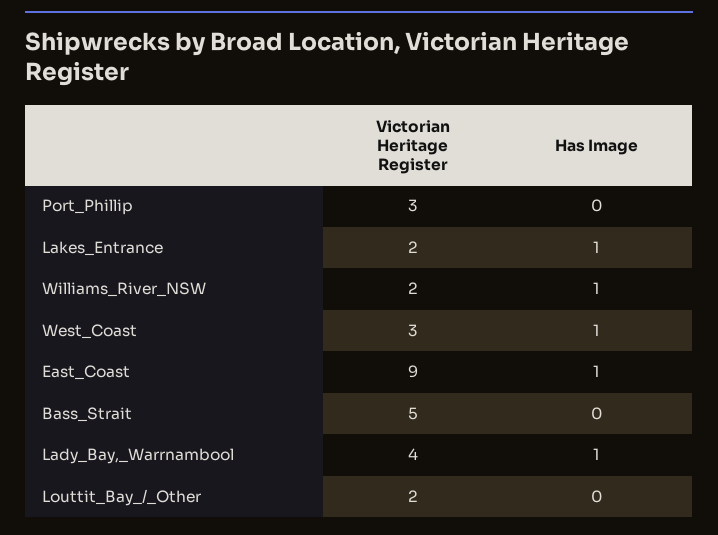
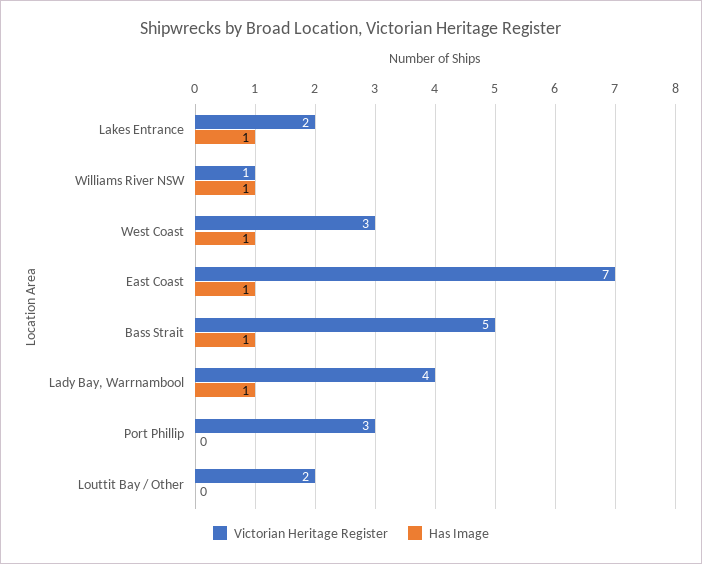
Victorian Heritage Register, Williams_River_NSW: 2 -> 1
Victorian Heritage Register, East_Coast: 9 -> 7
Has Image, Bass_Strait: 0 -> 1

